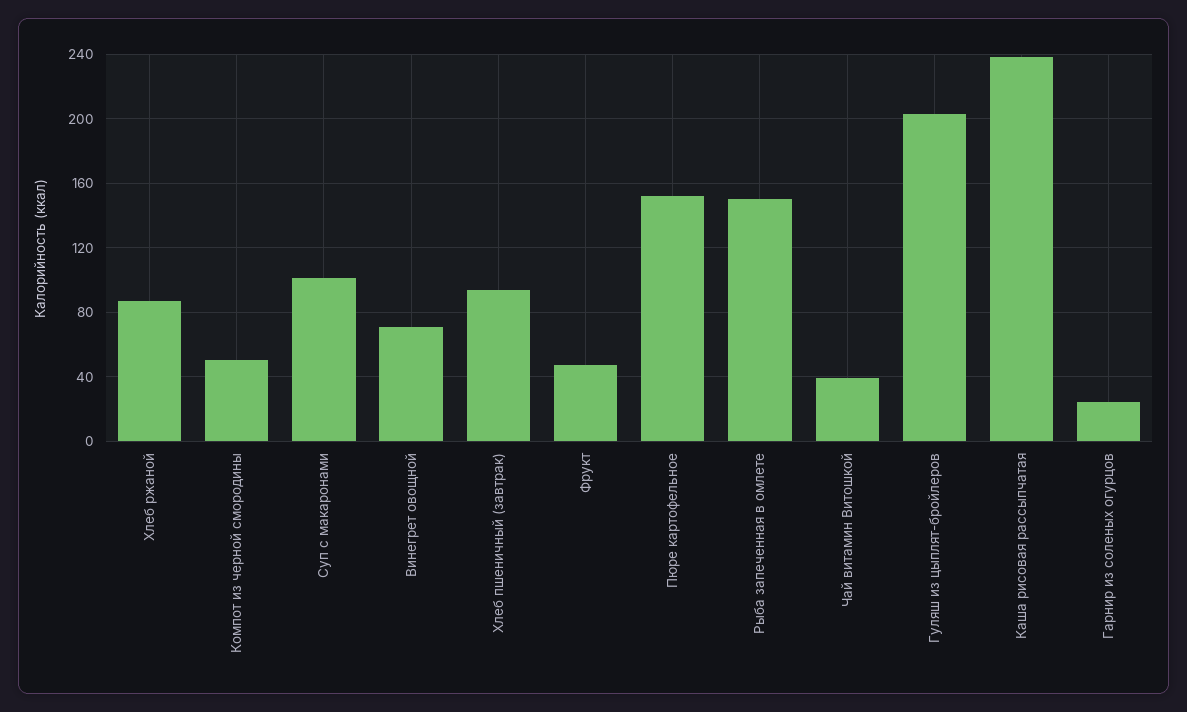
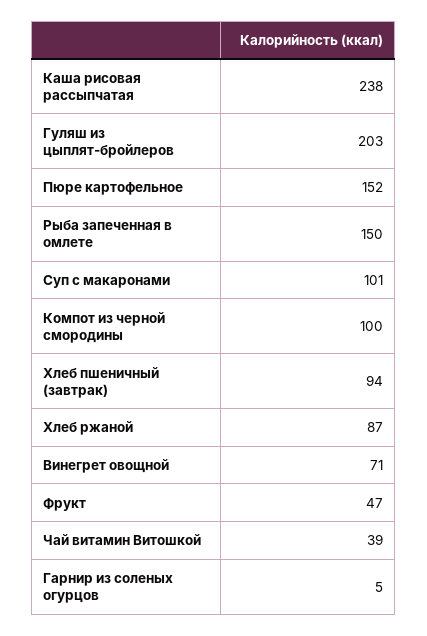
Компот из черной смородины: 50 -> 100
Гарнир из соленых огурцов: 25 -> 5

